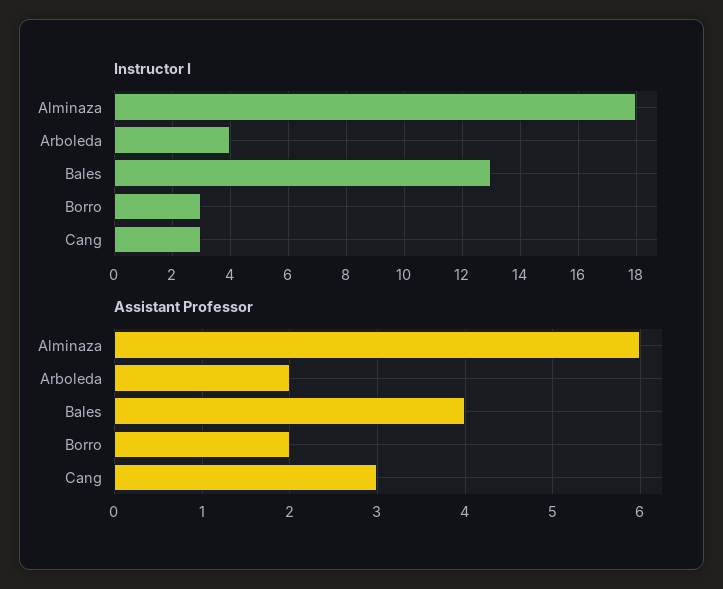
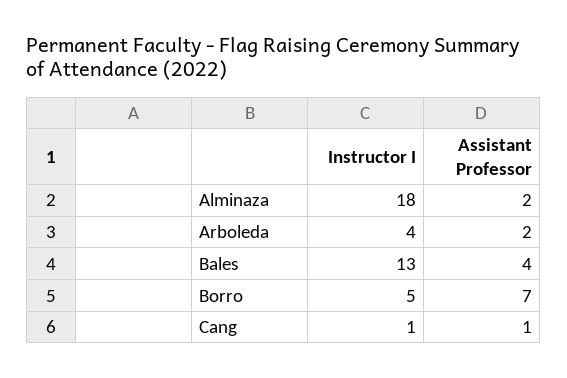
Instructor I, Borro: 3 -> 5
Instructor I, Cang: 3 -> 1
Assistant Professor, Alminaza: 6 -> 2
Assistant Professor, Borro: 2 -> 7
Assistant Professor, Cang: 3 -> 1

